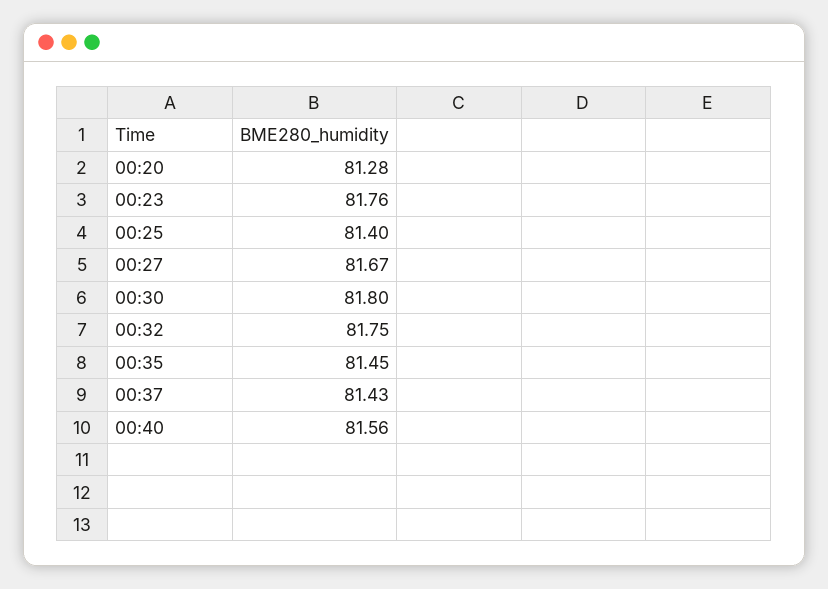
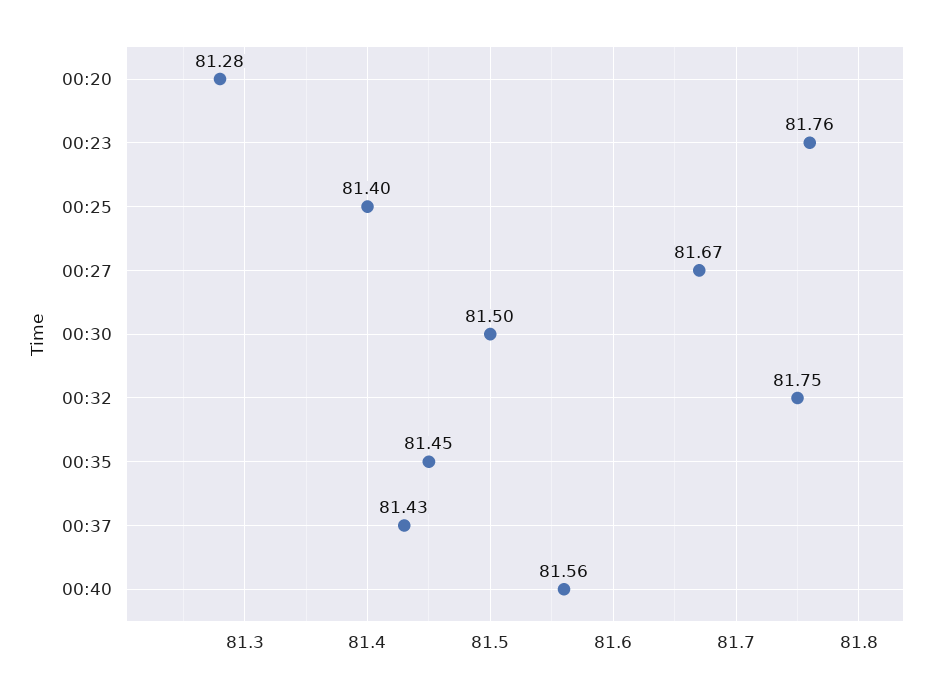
00:30: 81.8 -> 81.5

